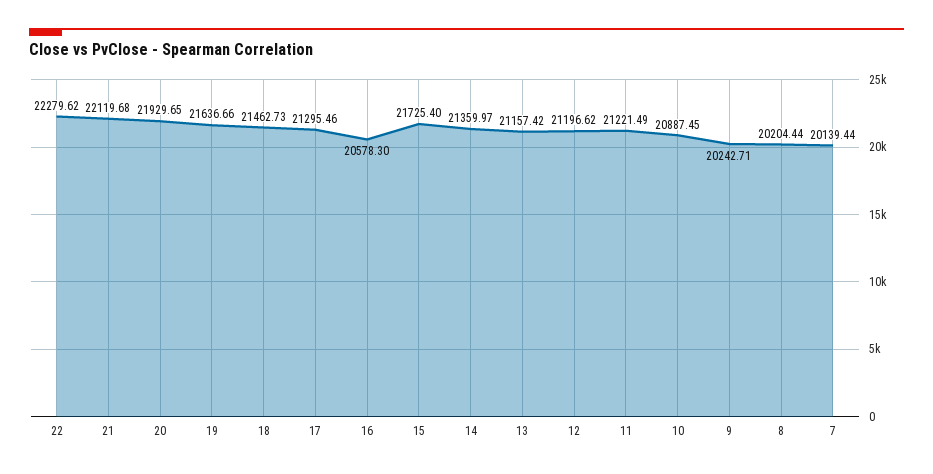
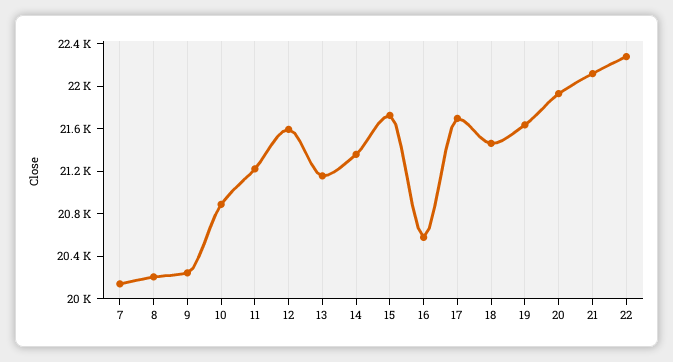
17: 21295.46 -> 21700
12: 21196.62 -> 21600

